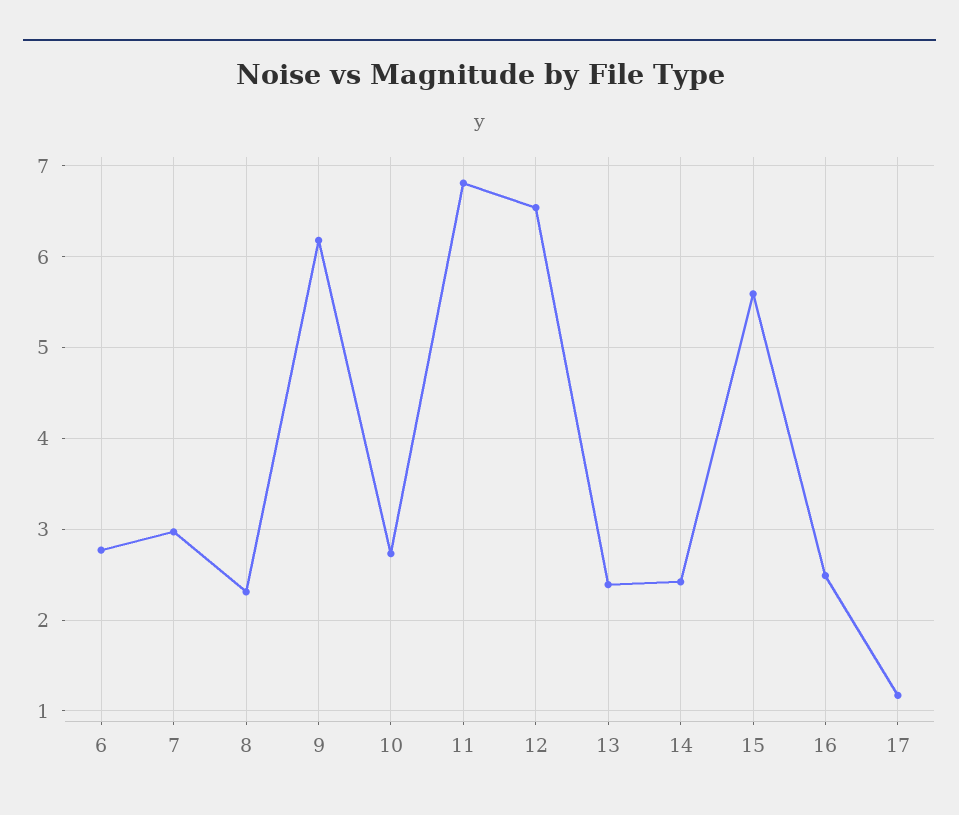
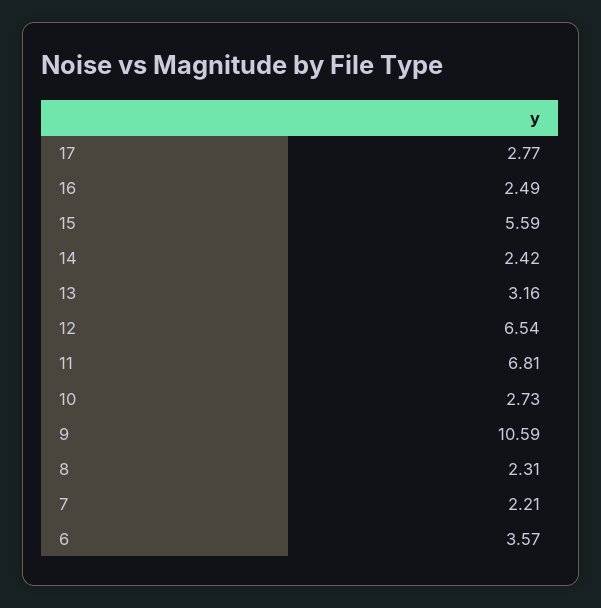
6: 2.8 -> 3.57
7: 3 -> 2.21
9: 6.2 -> 10.59
13: 2.4 -> 3.16
17: 1.2 -> 2.77

